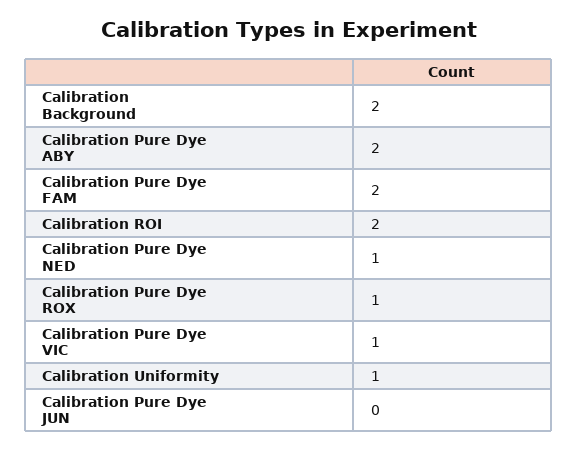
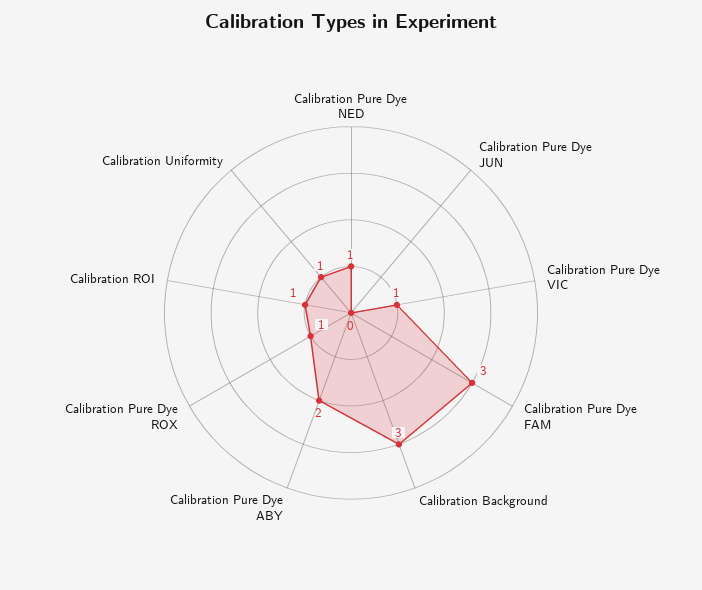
Calibration Background: 2 -> 3
Calibration Pure Dye FAM: 2 -> 3
Calibration ROI: 2 -> 1

